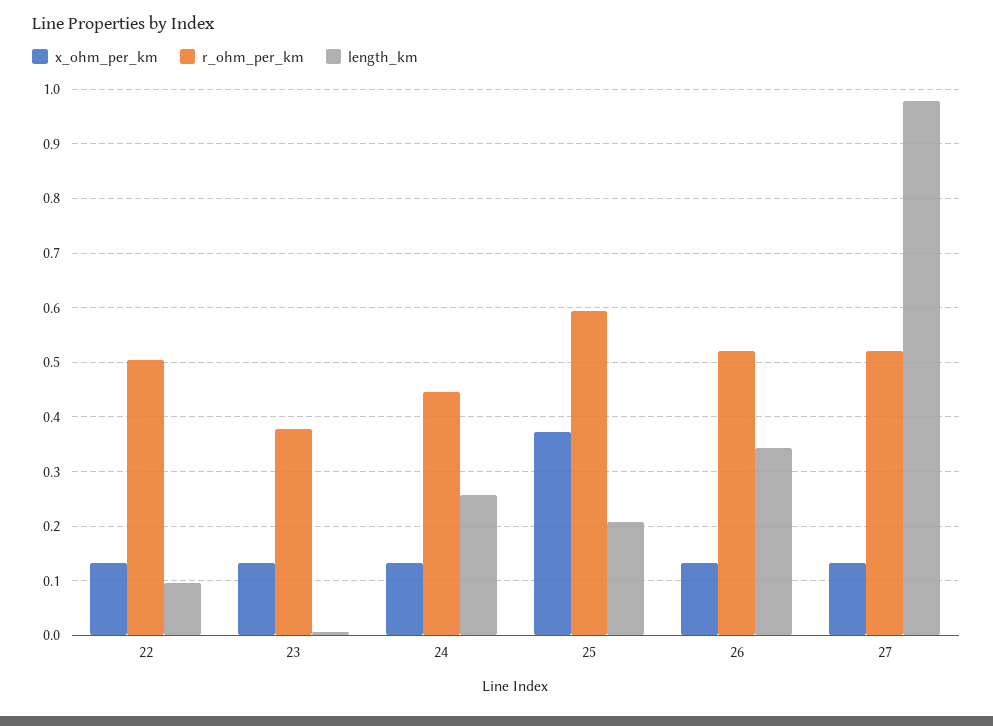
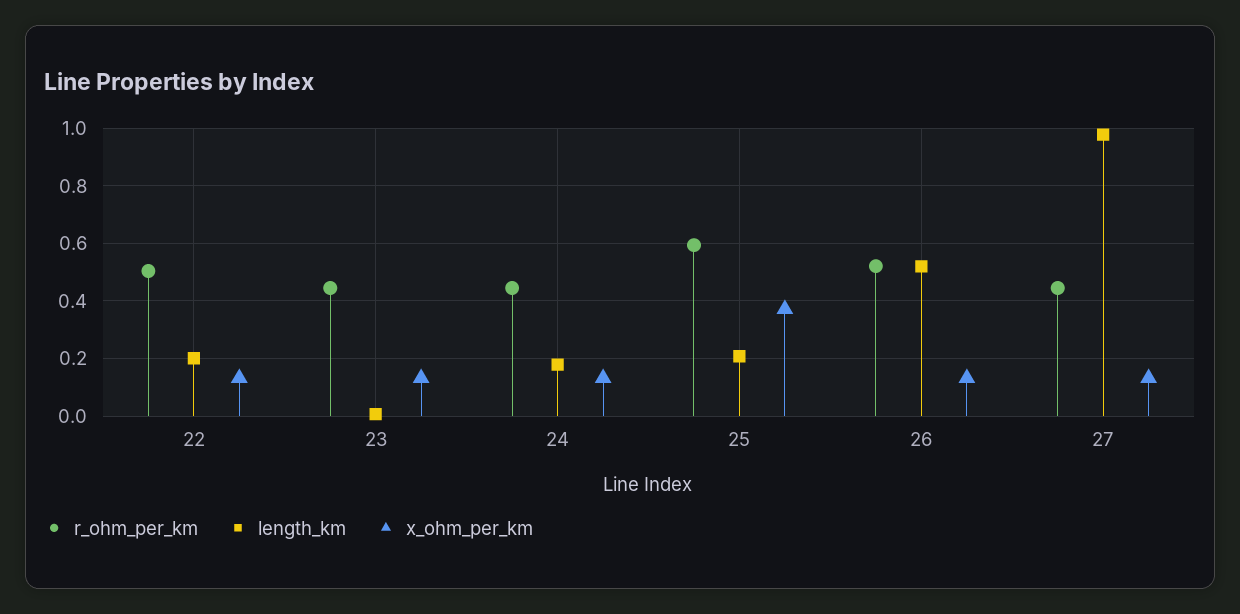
length_km, 22: 0.1 -> 0.2
r_ohm_per_km, 23: 0.38 -> 0.45
length_km, 24: 0.26 -> 0.175
length_km, 26: 0.34 -> 0.525
r_ohm_per_km, 27: 0.52 -> 0.45

